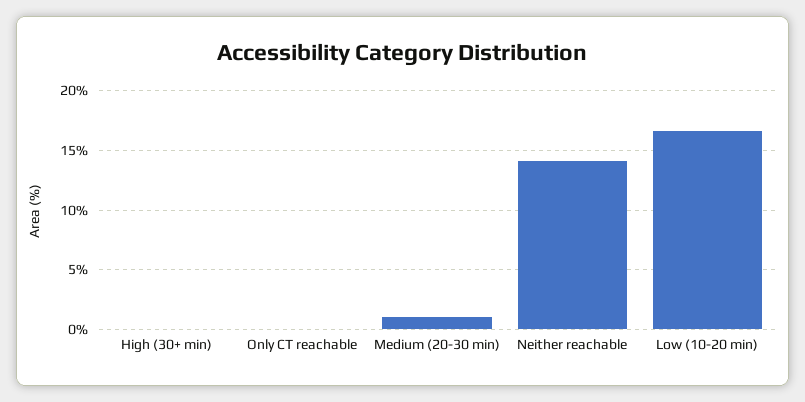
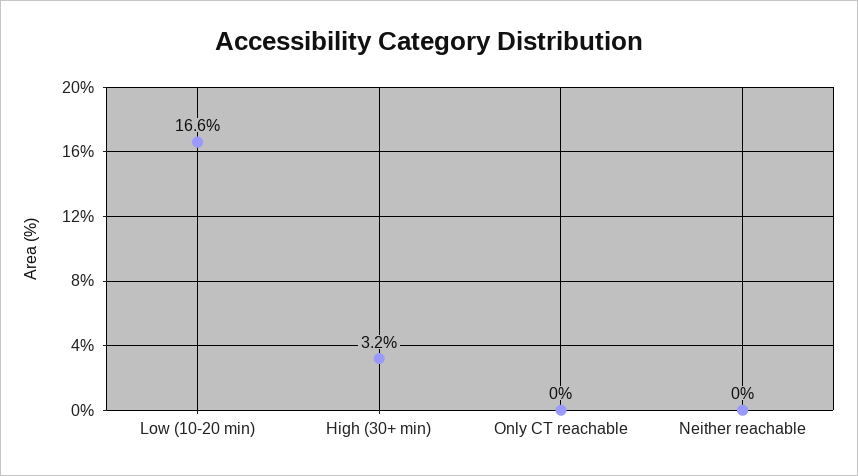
High (30+ min): 0 -> 3.2
Medium (20-30 min): 1 -> none
Neither reachable: 14 -> 0

